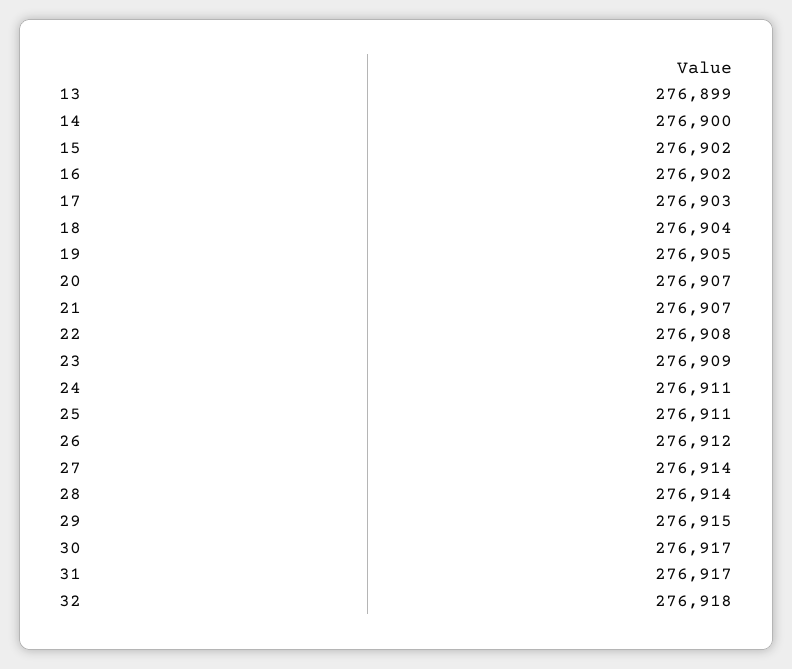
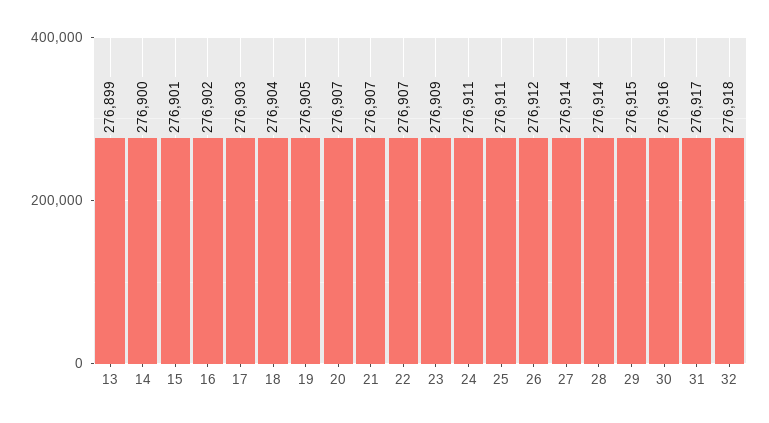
15: 276902 -> 276901
22: 276908 -> 276907
30: 276917 -> 276916

